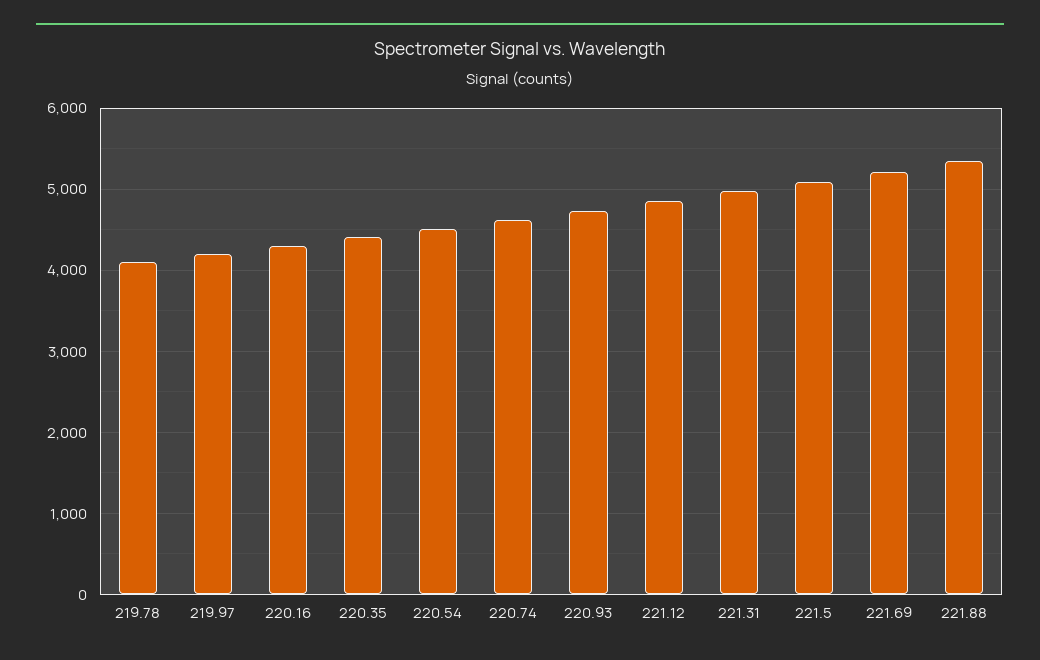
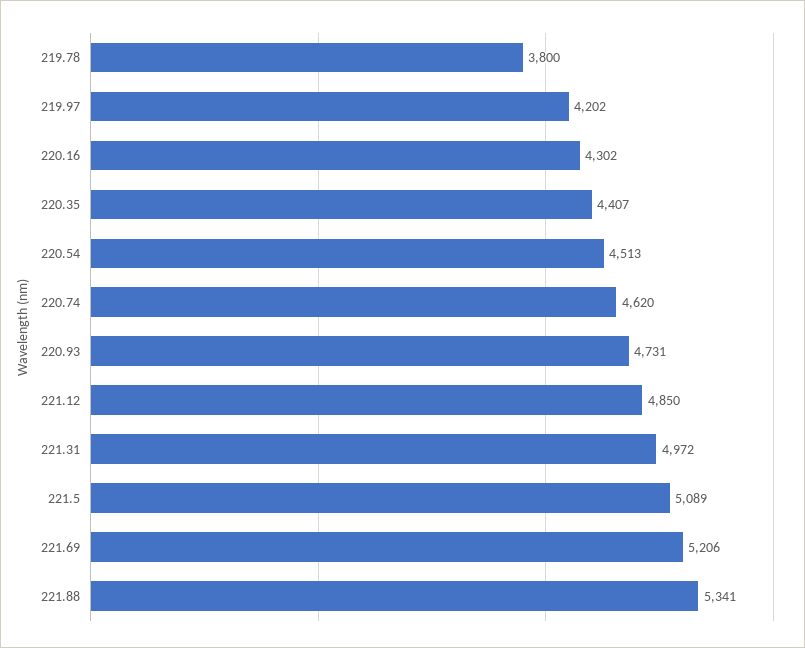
219.78: 4100 -> 3800

